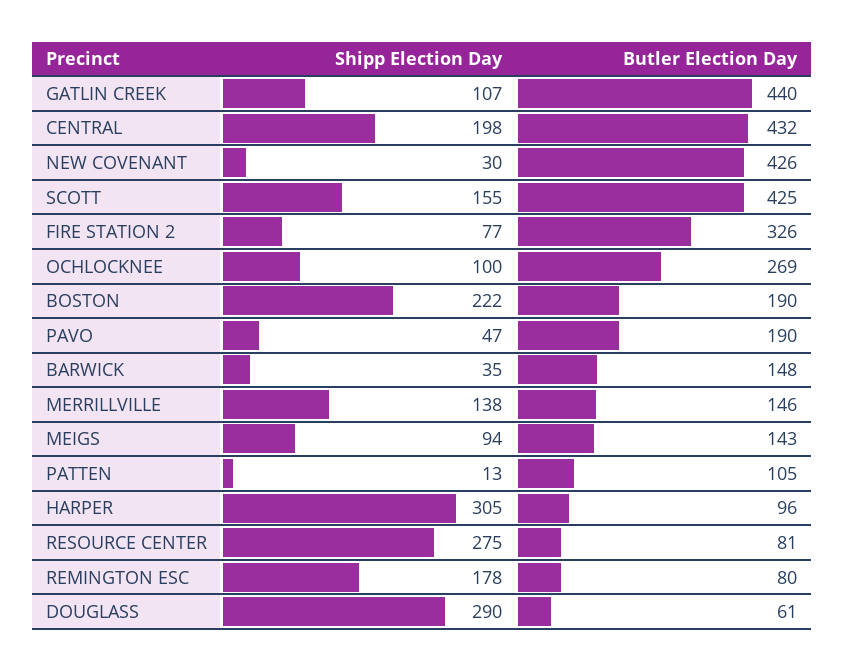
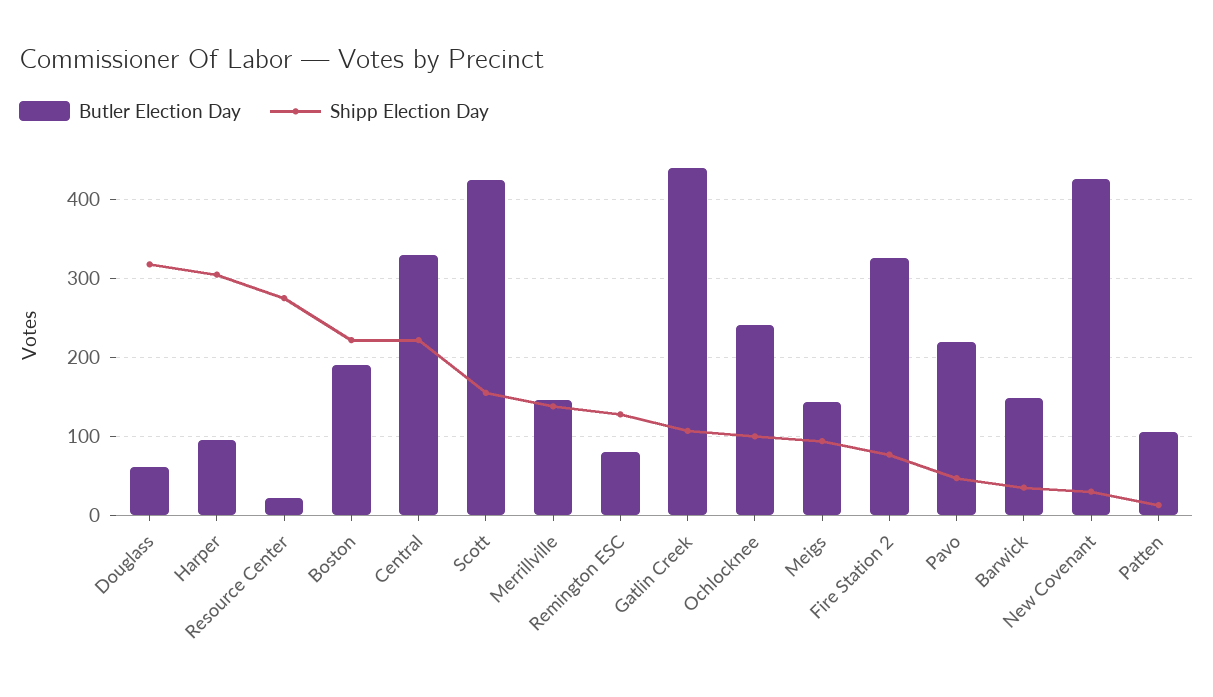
Shipp Election Day, CENTRAL: 198 -> 220
Butler Election Day, CENTRAL: 432 -> 330
Butler Election Day, OCHLOCKNEE: 269 -> 240
Butler Election Day, PAVO: 190 -> 220
Butler Election Day, RESOURCE CENTER: 81 -> 20
Shipp Election Day, REMINGTON ESC: 178 -> 130
Shipp Election Day, DOUGLASS: 290 -> 320

